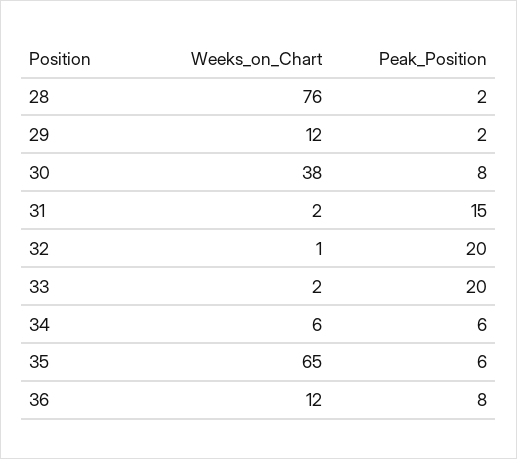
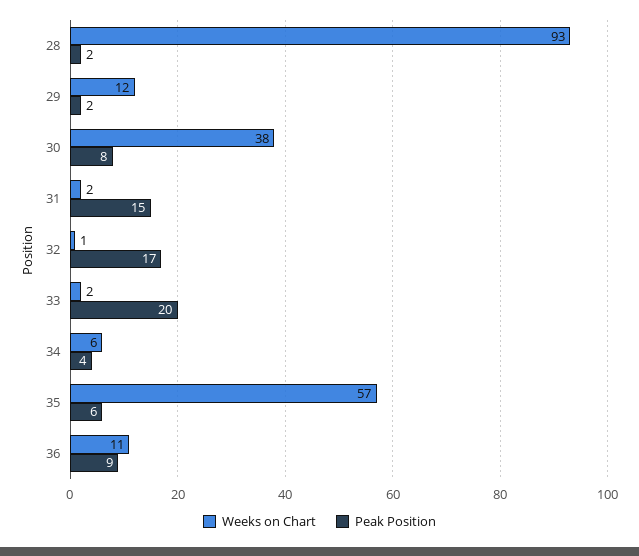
Weeks_on_Chart, 28: 76 -> 93
Peak_Position, 32: 20 -> 17
Peak_Position, 34: 6 -> 4
Weeks_on_Chart, 35: 65 -> 57
Weeks_on_Chart, 36: 12 -> 11
Peak_Position, 36: 8 -> 9

